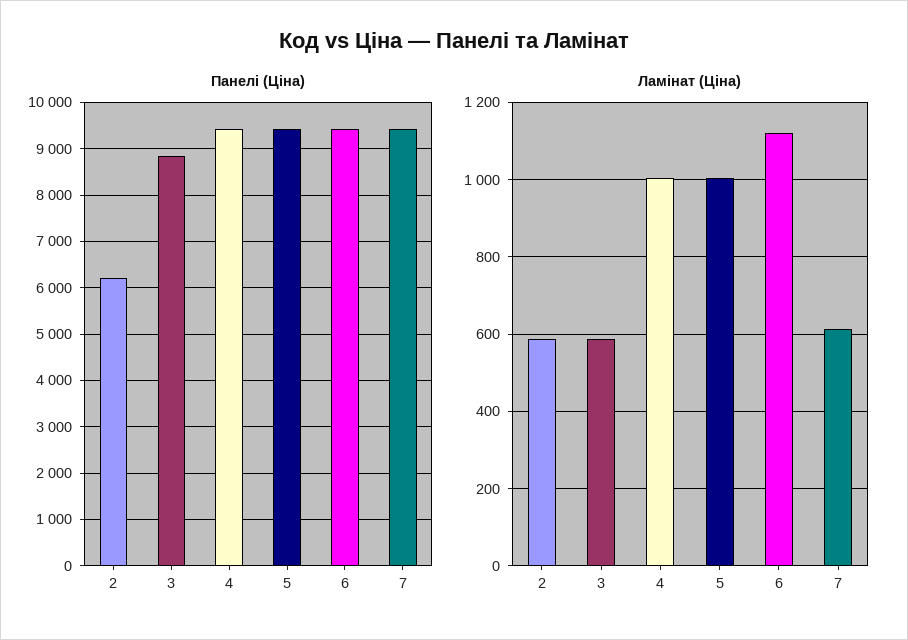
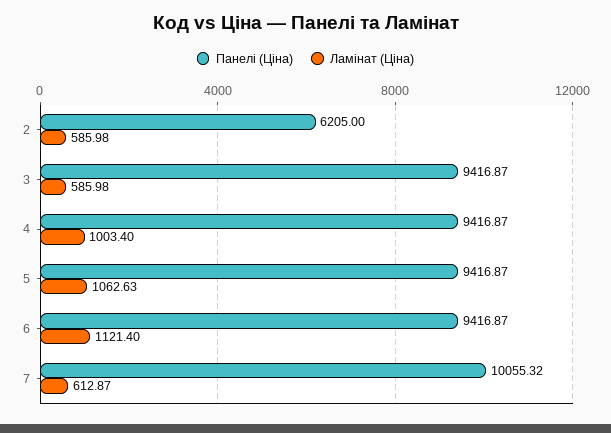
Панелі (Ціна), 3: 8800 -> 9416.87
Панелі (Ціна), 7: 9400 -> 10055.32
Ламінат (Ціна), 5: 1000 -> 1062.63

